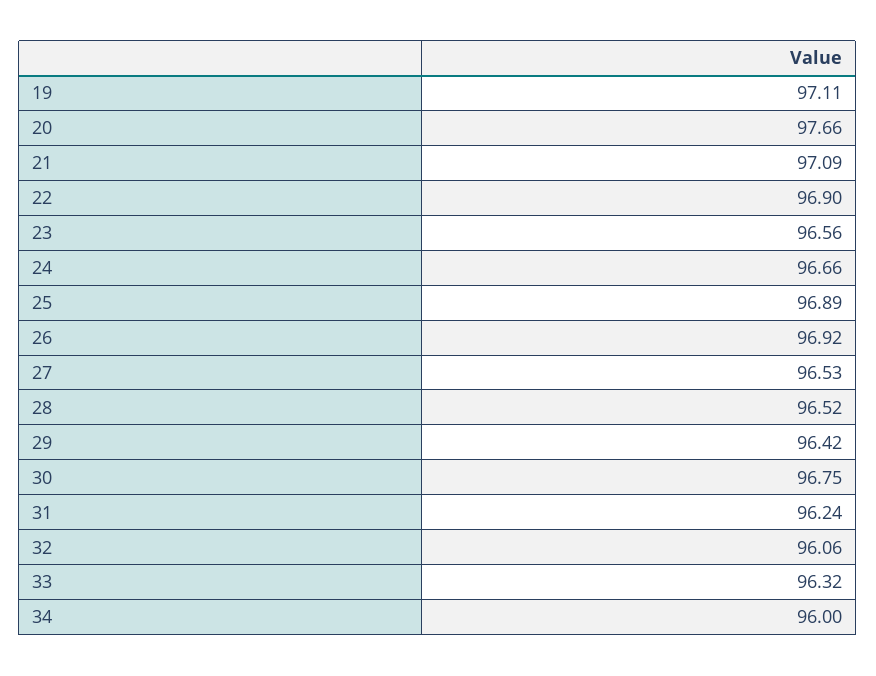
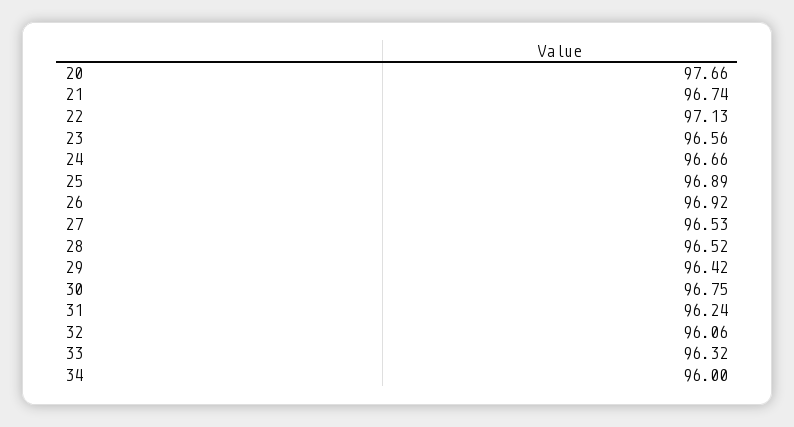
19: 97.11 -> none
21: 97.09 -> 96.74
22: 96.9 -> 97.13

